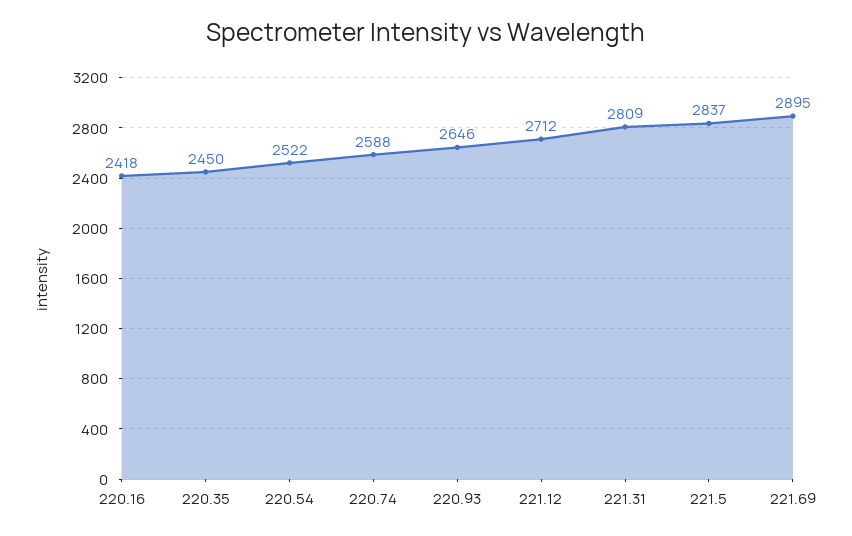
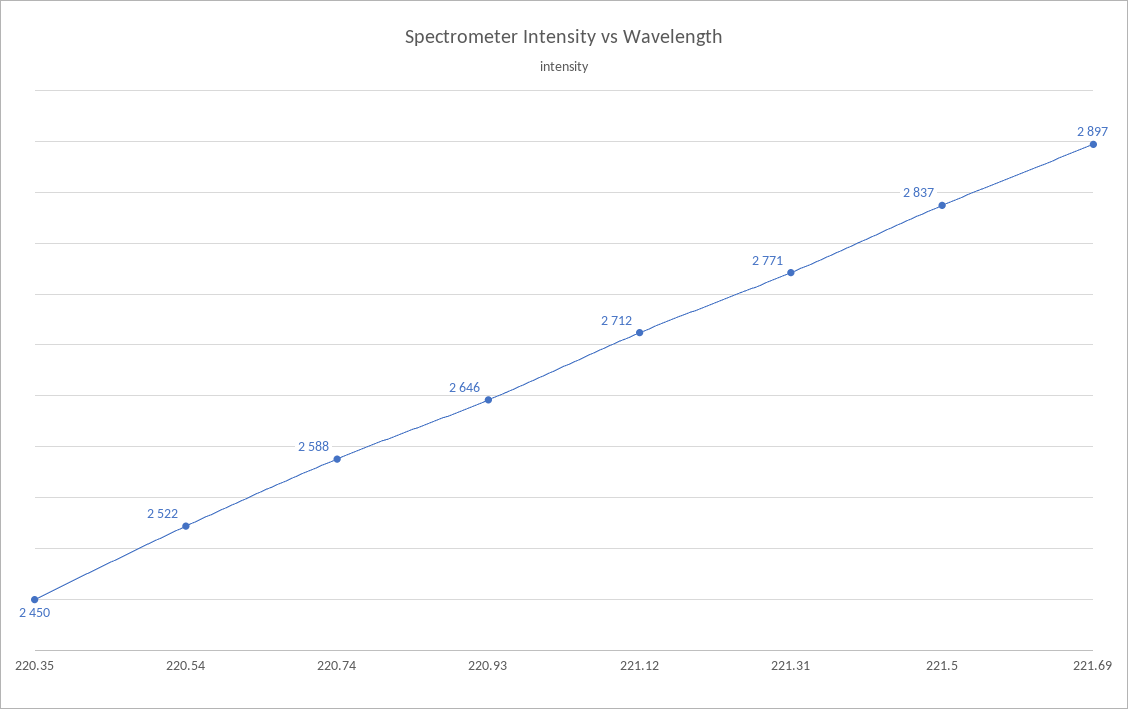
220.16: 2418 -> none
221.31: 2809 -> 2771
221.69: 2895 -> 2897

